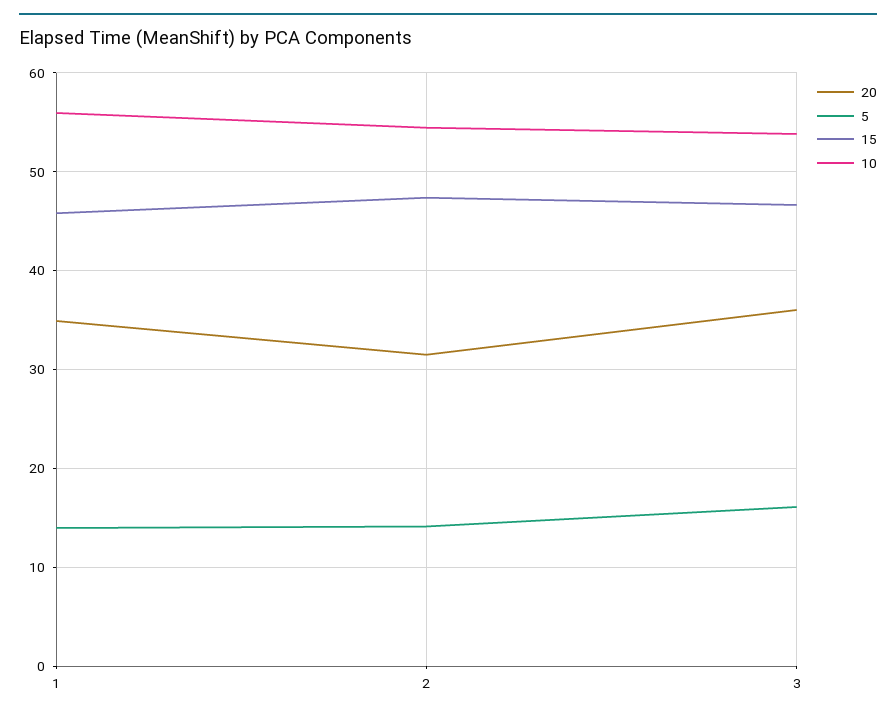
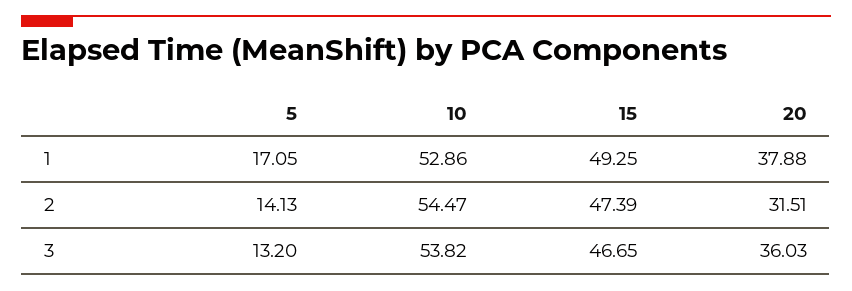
20, 1: 35 -> 37.88
5, 1: 14 -> 17.05
15, 1: 46 -> 49.25
10, 1: 56 -> 52.86
5, 3: 16 -> 13.2

